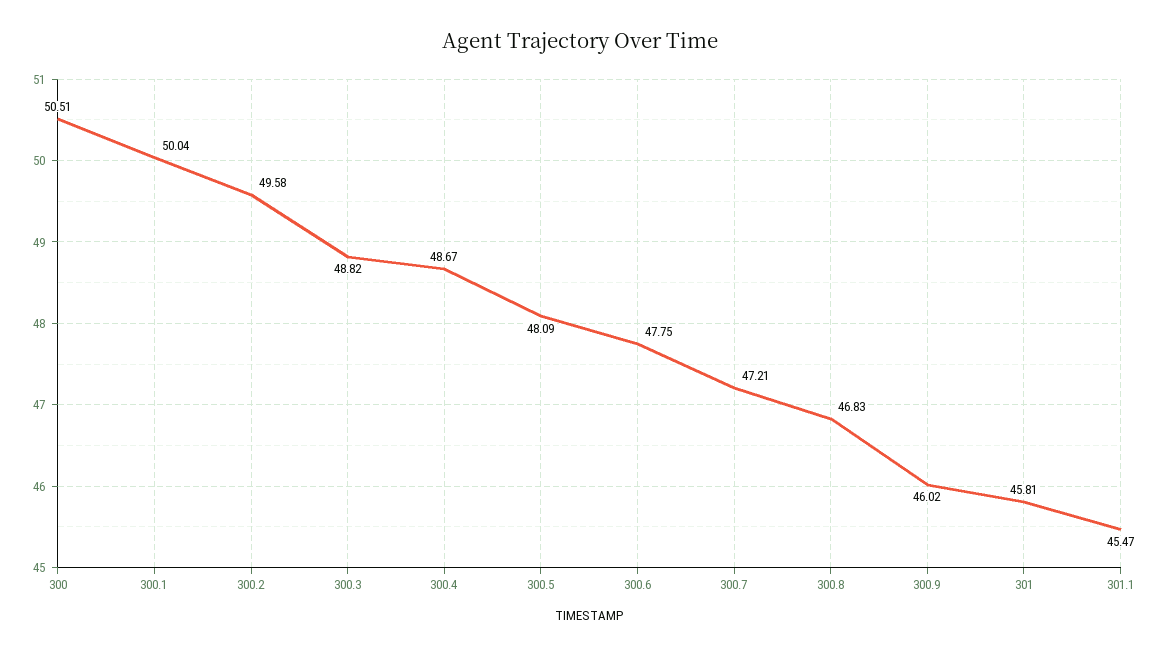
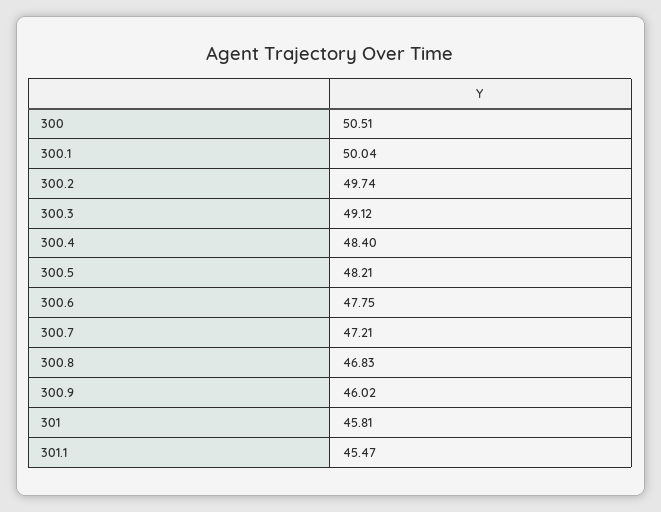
300.2: 49.58 -> 49.74
300.3: 48.82 -> 49.12
300.4: 48.67 -> 48.4
300.5: 48.09 -> 48.21

